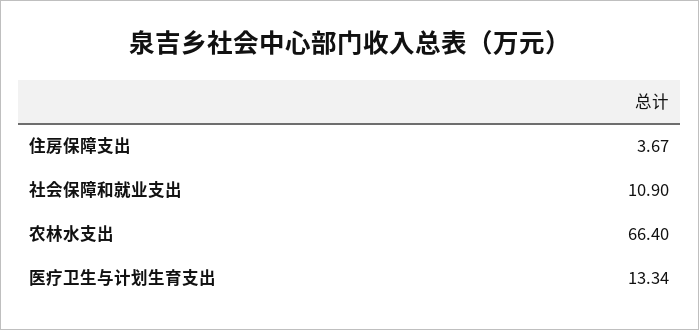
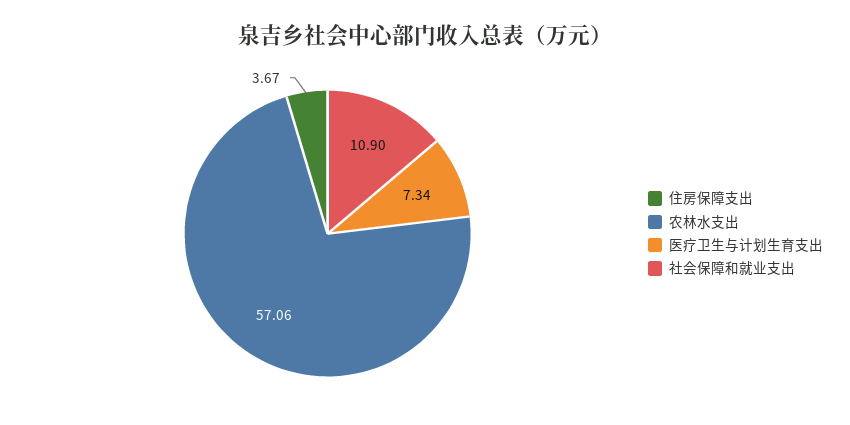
农林水支出: 66.4 -> 57.06
医疗卫生与计划生育支出: 13.34 -> 7.34

